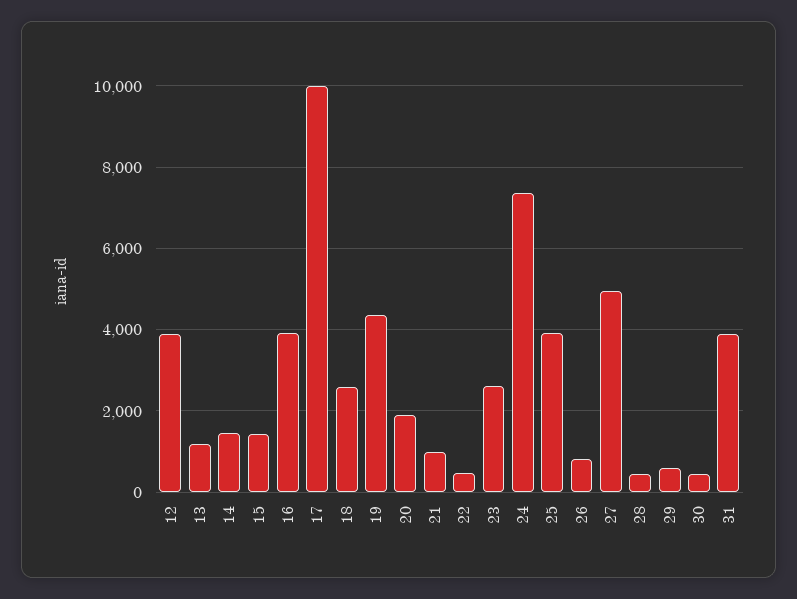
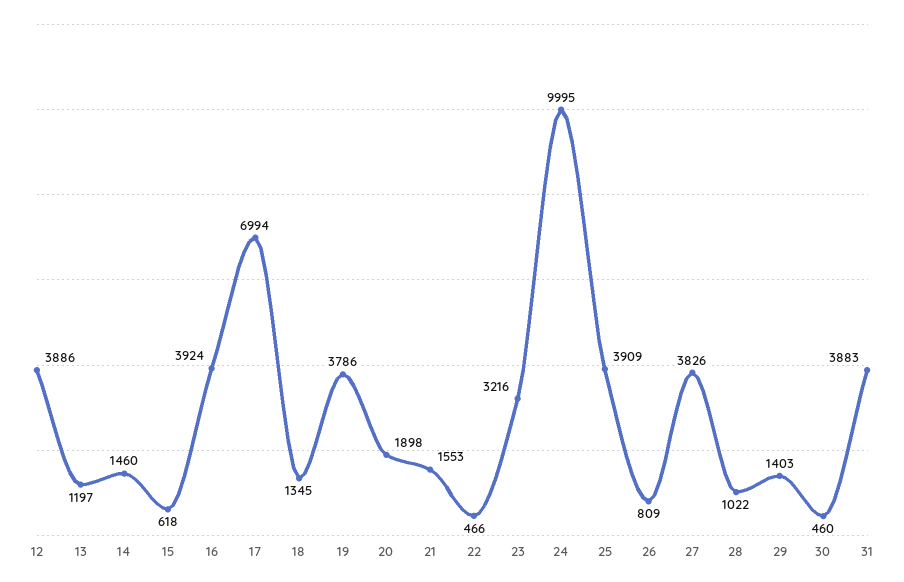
15: 1400 -> 618
17: 10000 -> 6994
18: 2600 -> 1345
19: 4400 -> 3786
21: 1000 -> 1553
23: 2600 -> 3216
24: 7400 -> 9995
27: 5000 -> 3826
28: 400 -> 1022
29: 600 -> 1403

